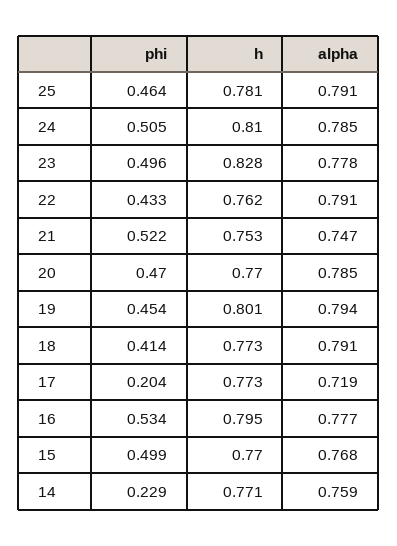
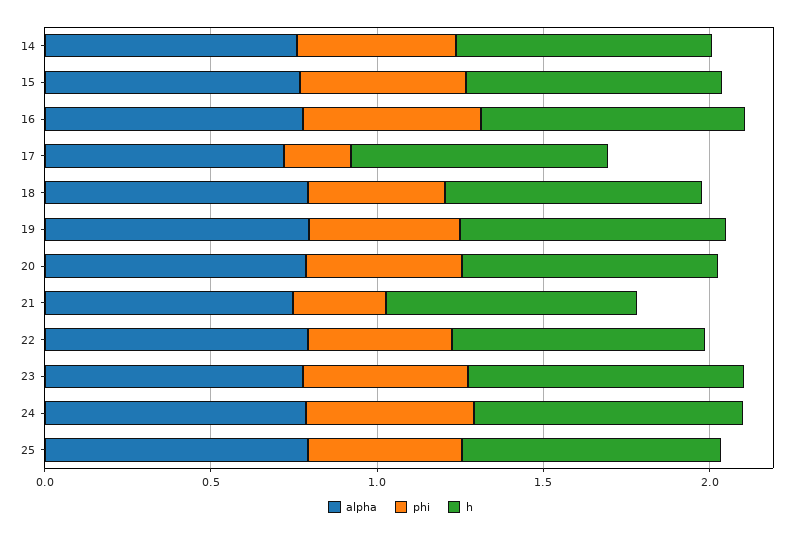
phi, 21: 0.522 -> 0.3
phi, 14: 0.229 -> 0.5

